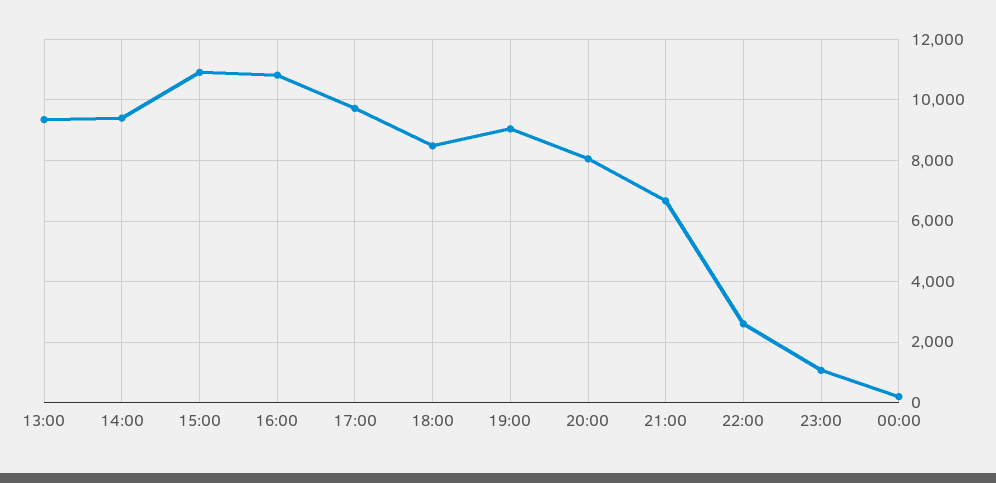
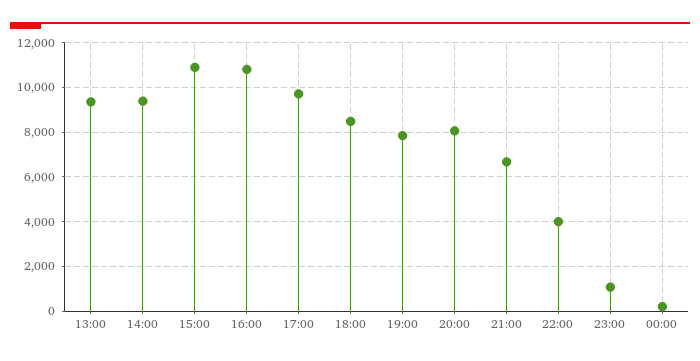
19:00: 9000 -> 8000
22:00: 2600 -> 4000

